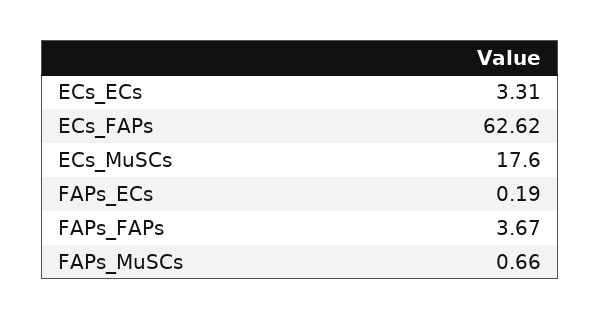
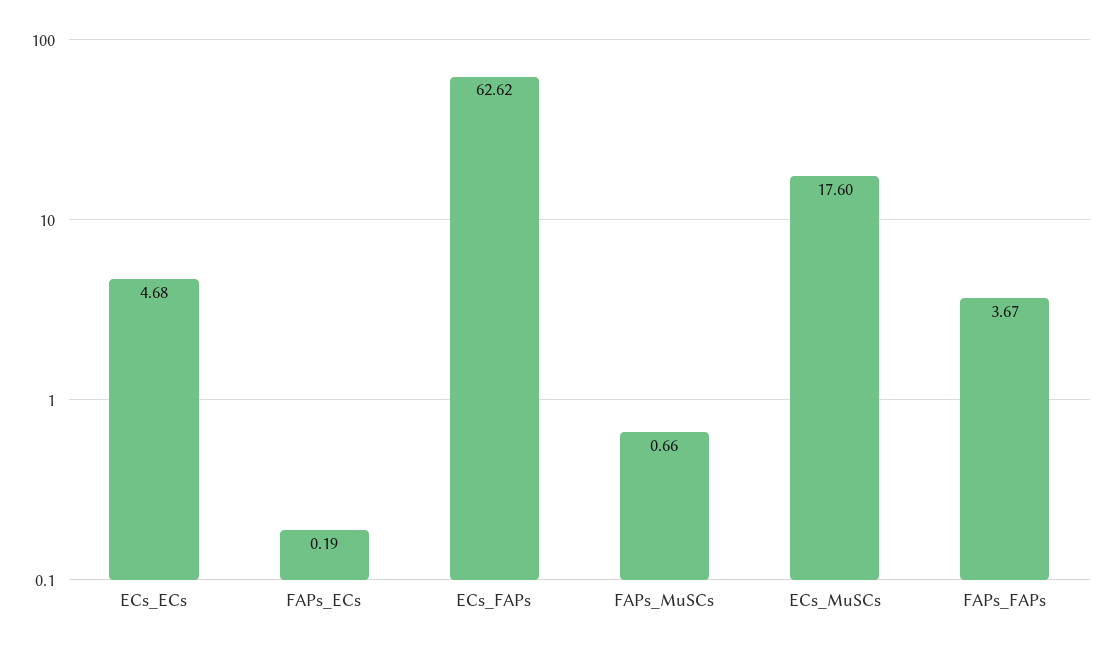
ECs_ECs: 3.31 -> 4.68

